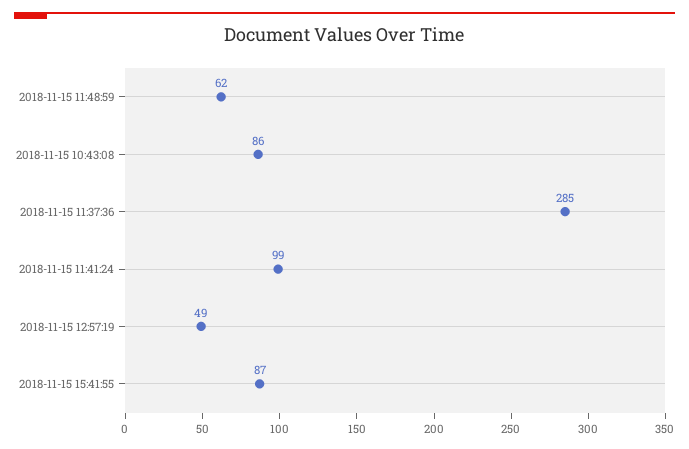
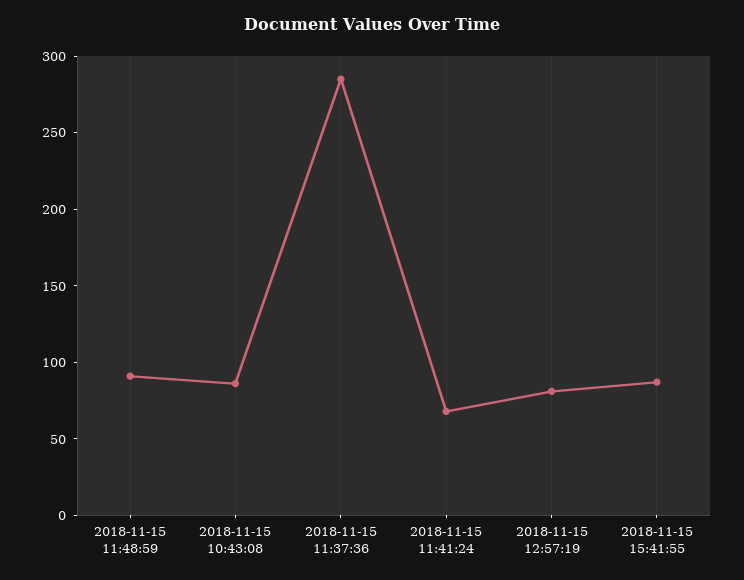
2018-11-15 11:48:59: 62 -> 90
2018-11-15 11:41:24: 99 -> 70
2018-11-15 12:57:19: 49 -> 80

